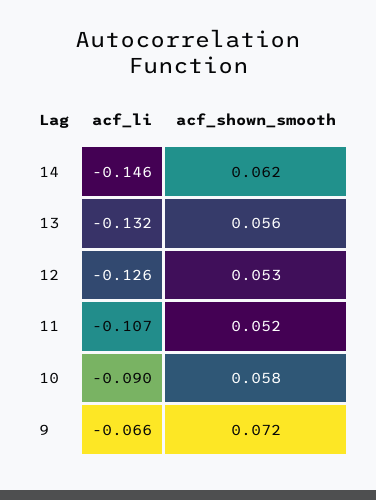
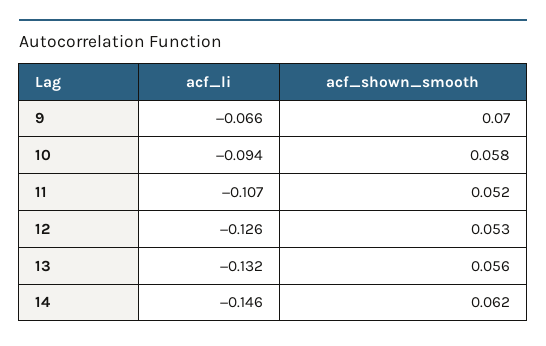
acf_li, 10: -0.09 -> -0.094
acf_shown_smooth, 9: 0.072 -> 0.07

